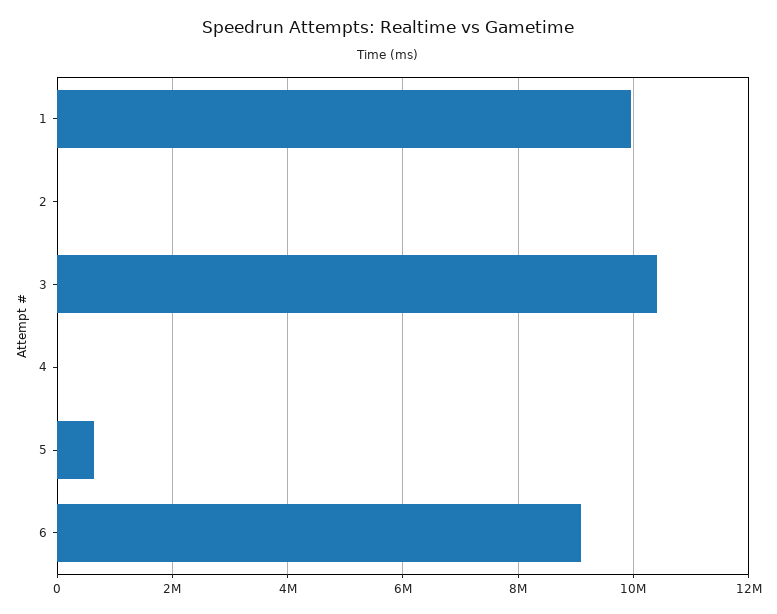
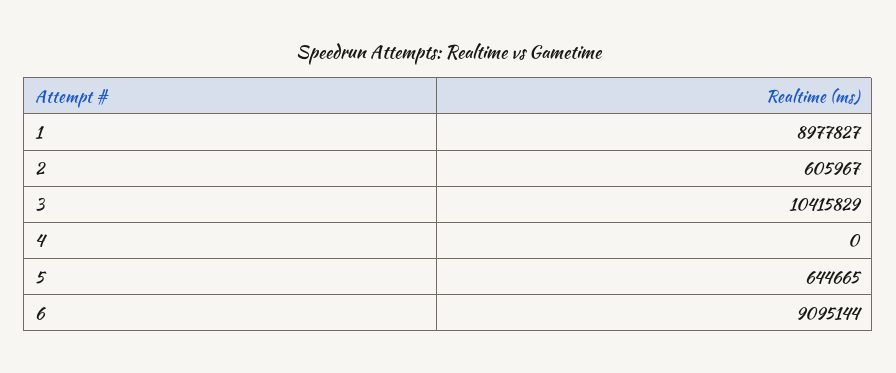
1: 10000000 -> 8977827
2: 0 -> 605967

